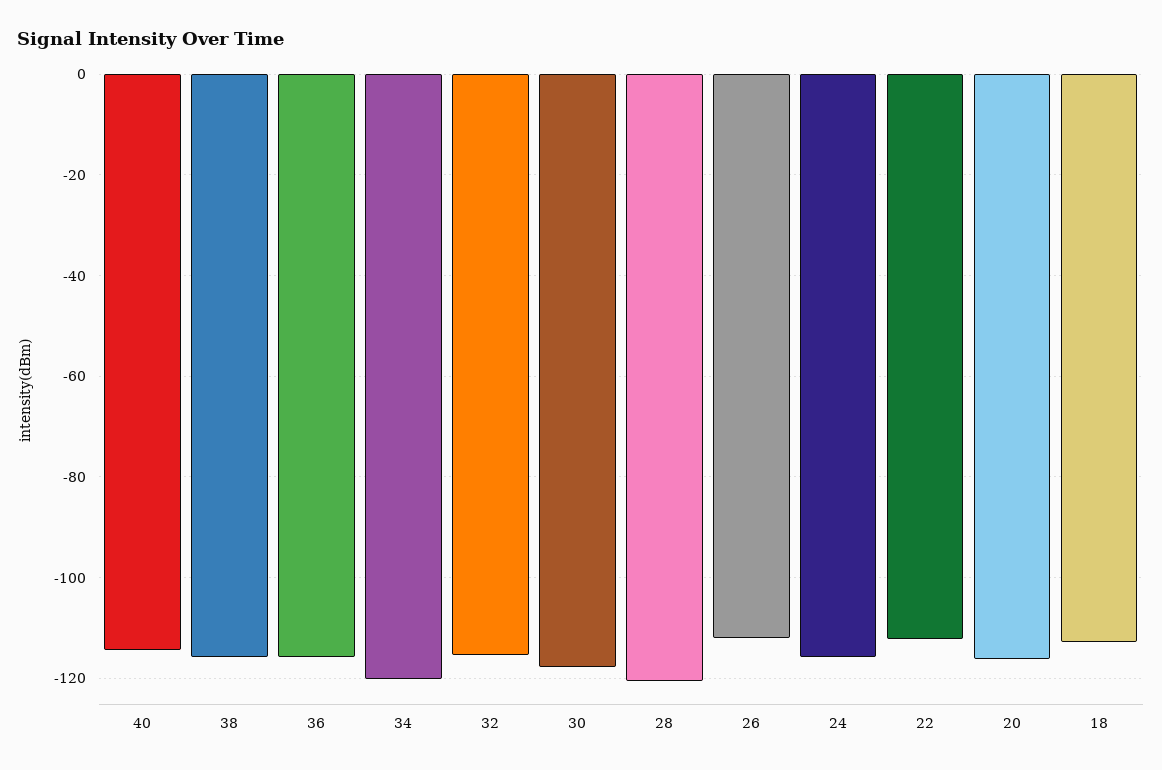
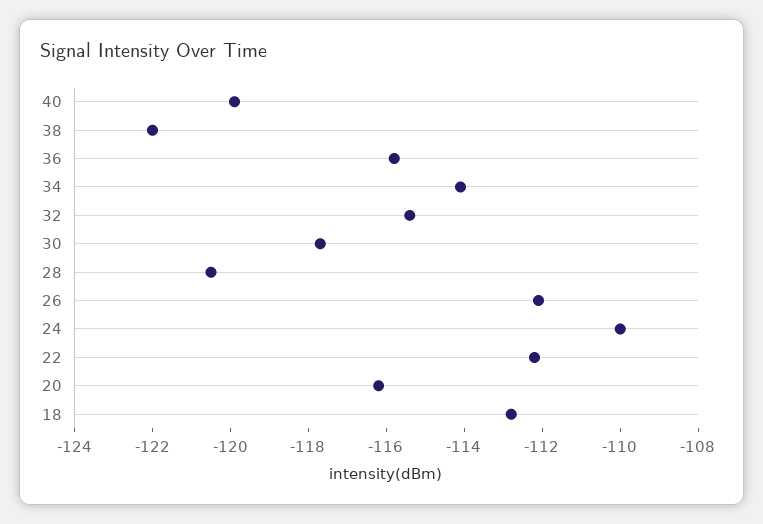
40: -114 -> -120
38: -116 -> -122
34: -120 -> -114
24: -116 -> -110

